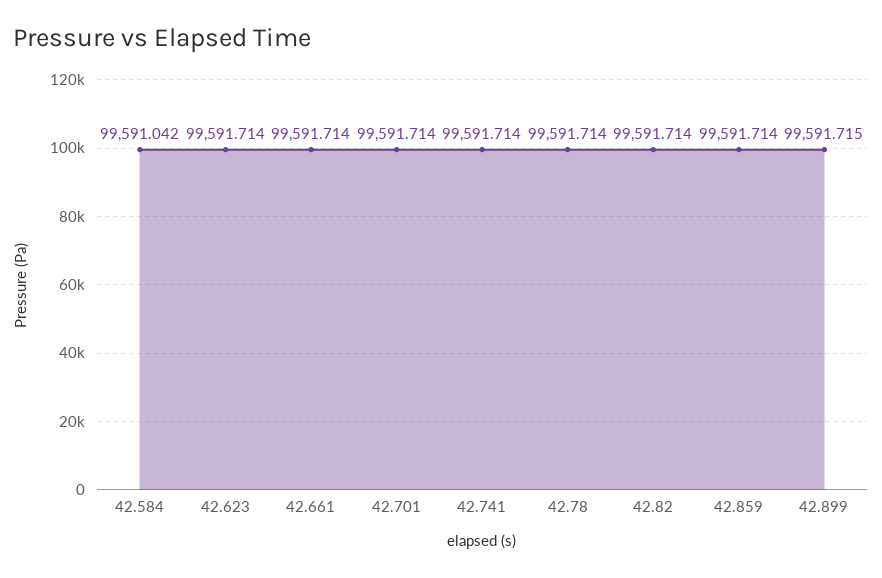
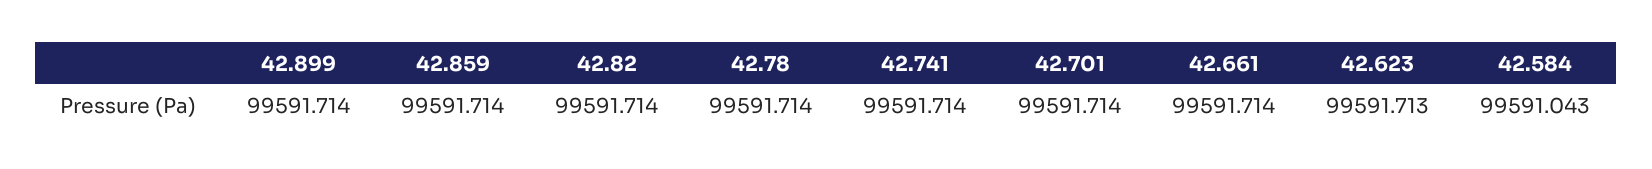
42.584: 99591.042 -> 99591.043
42.623: 99591.714 -> 99591.713
42.899: 99591.715 -> 99591.714

